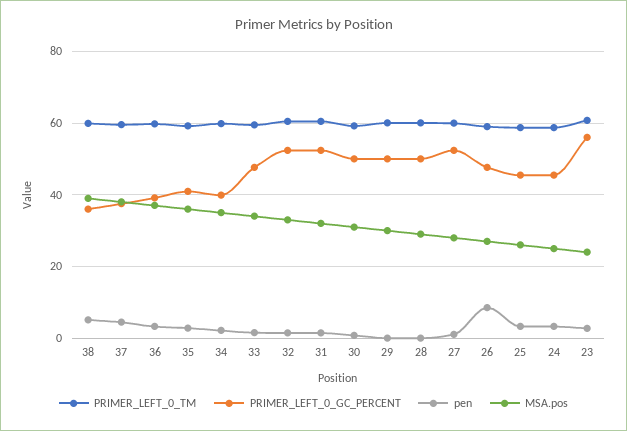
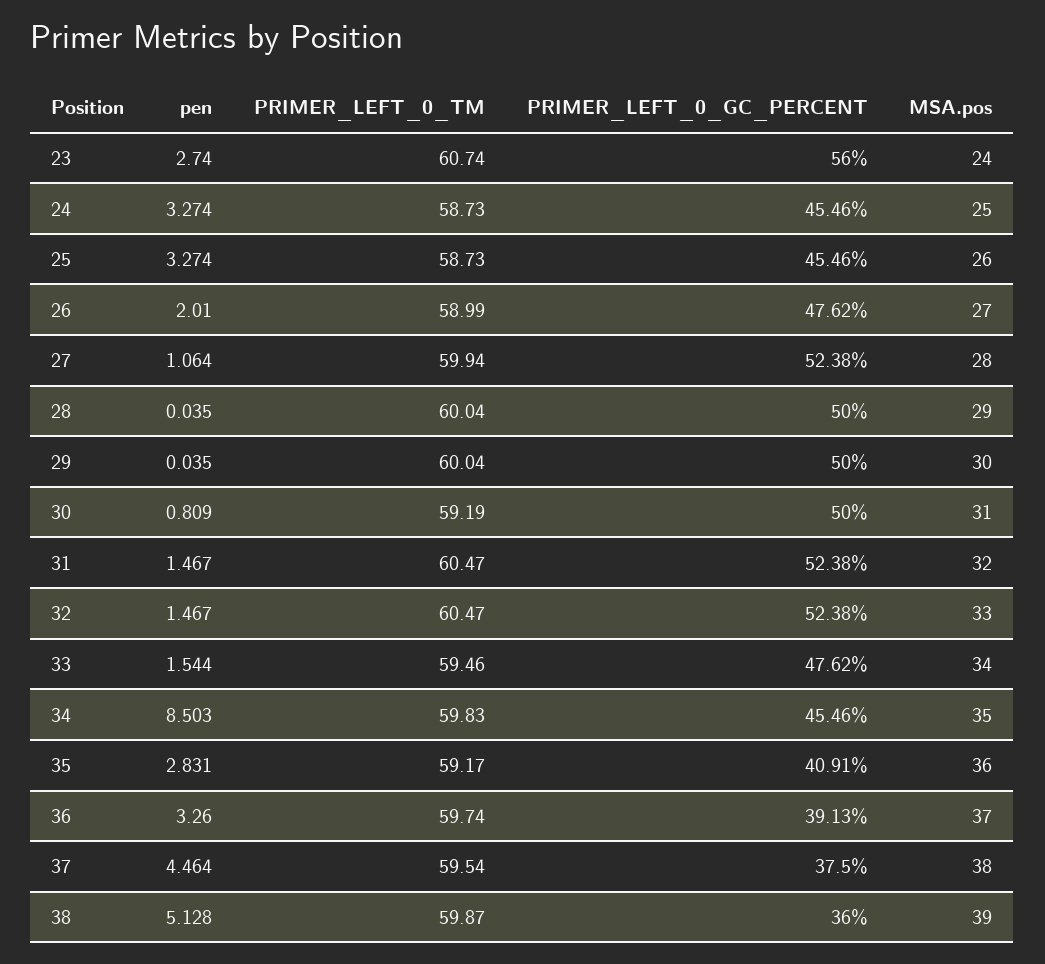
PRIMER_LEFT_0_GC_PERCENT, 34: 40 -> 45.46
pen, 34: 2 -> 8.503
pen, 26: 8 -> 2.01

